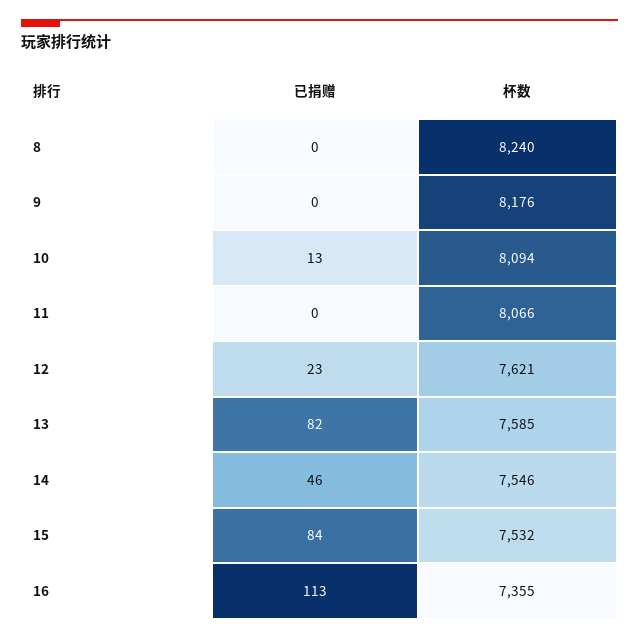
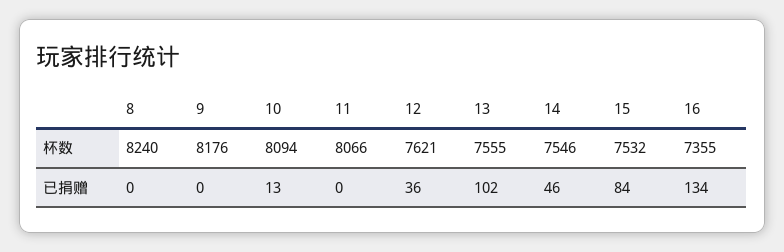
已捐赠, 12: 23 -> 36
已捐赠, 13: 82 -> 102
杯数, 13: 7585 -> 7555
已捐赠, 16: 113 -> 134

